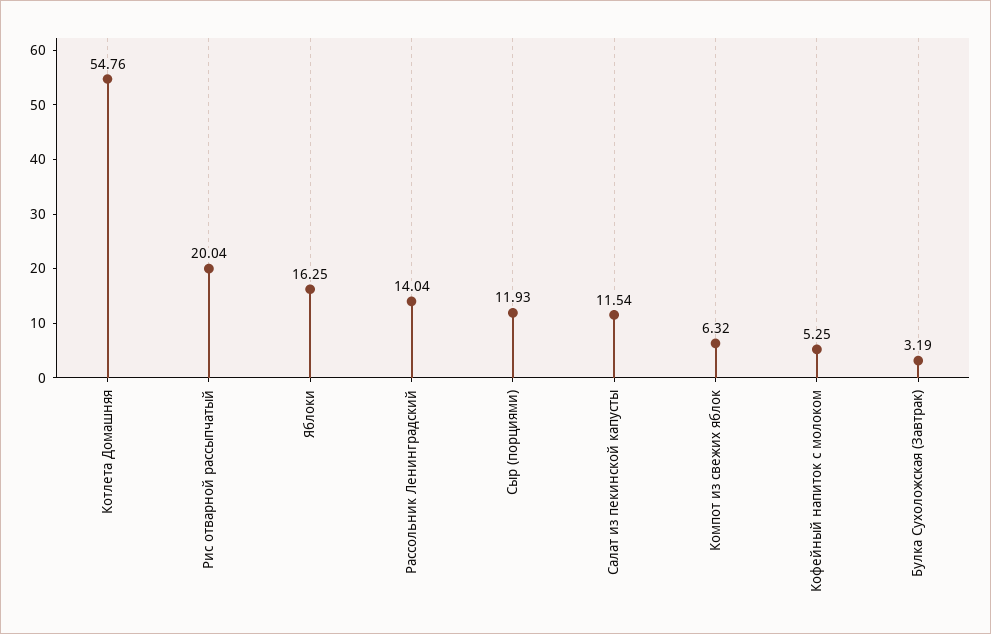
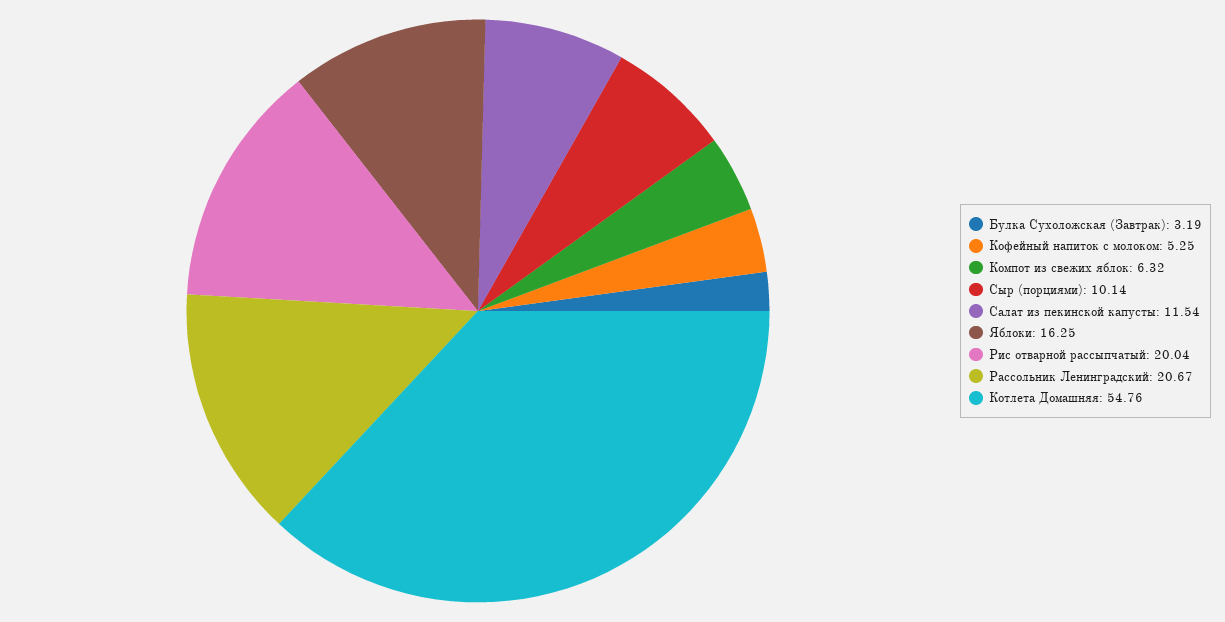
Рассольник Ленинградский: 14.04 -> 20.67
Сыр (порциями): 11.93 -> 10.14

